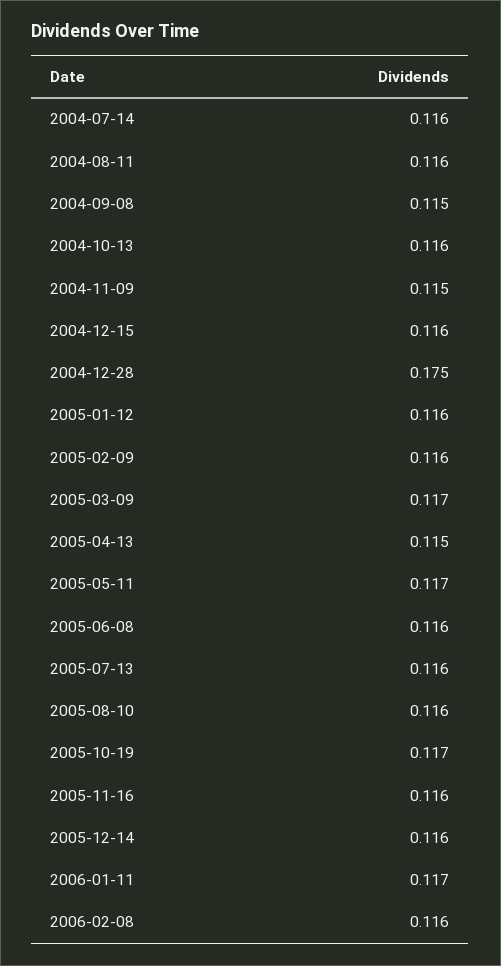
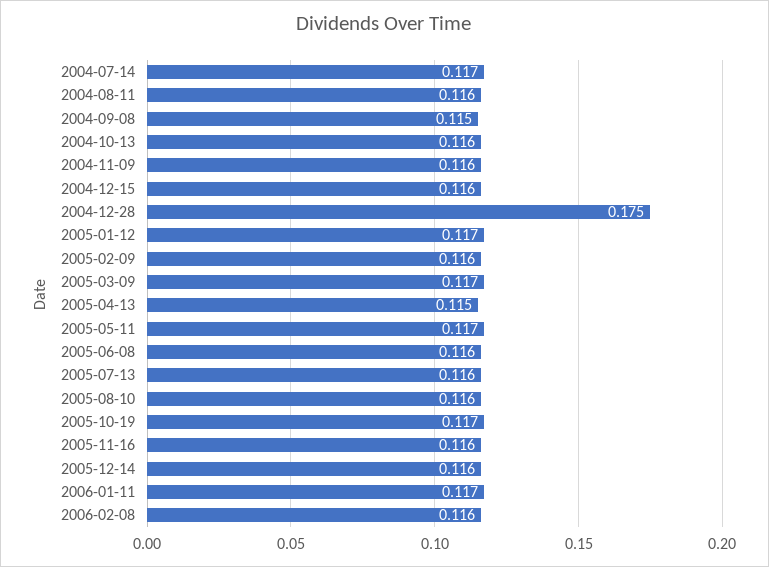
2004-07-14: 0.116 -> 0.117
2004-11-09: 0.115 -> 0.116
2005-01-12: 0.116 -> 0.117

